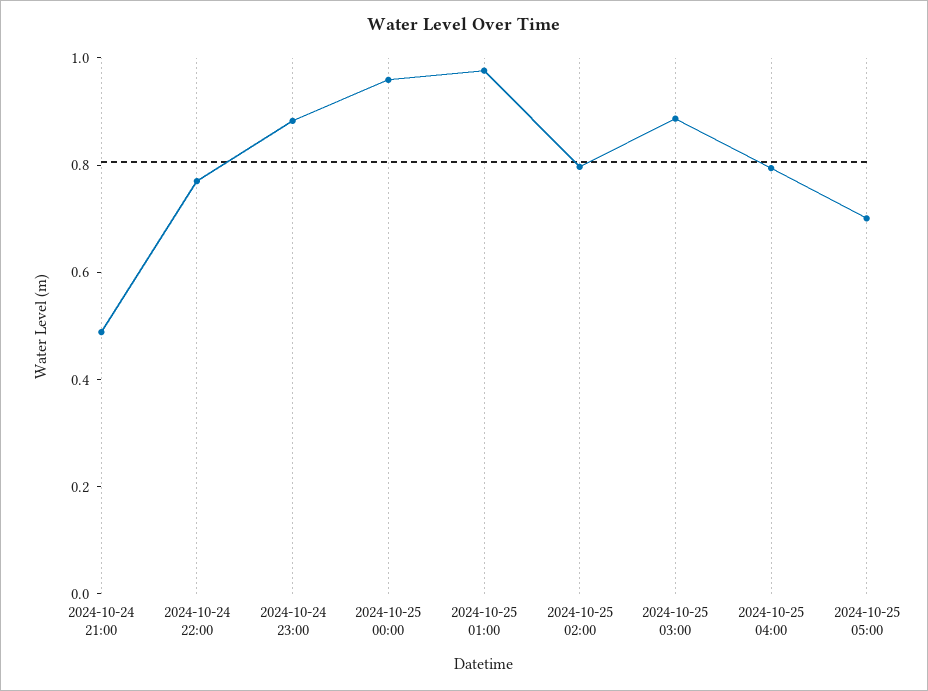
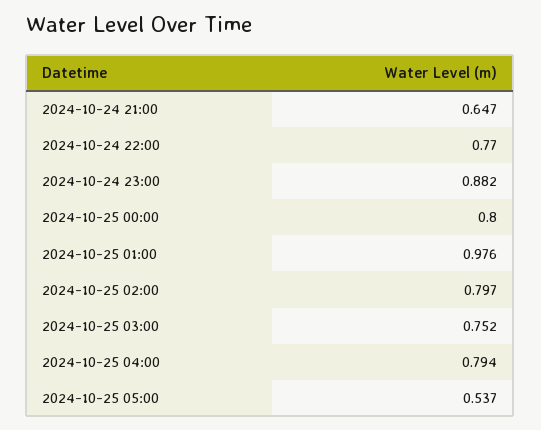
2024-10-24 21:00: 0.5 -> 0.647
2024-10-25 00:00: 0.95 -> 0.8
2024-10-25 03:00: 0.9 -> 0.752
2024-10-25 05:00: 0.7 -> 0.537

